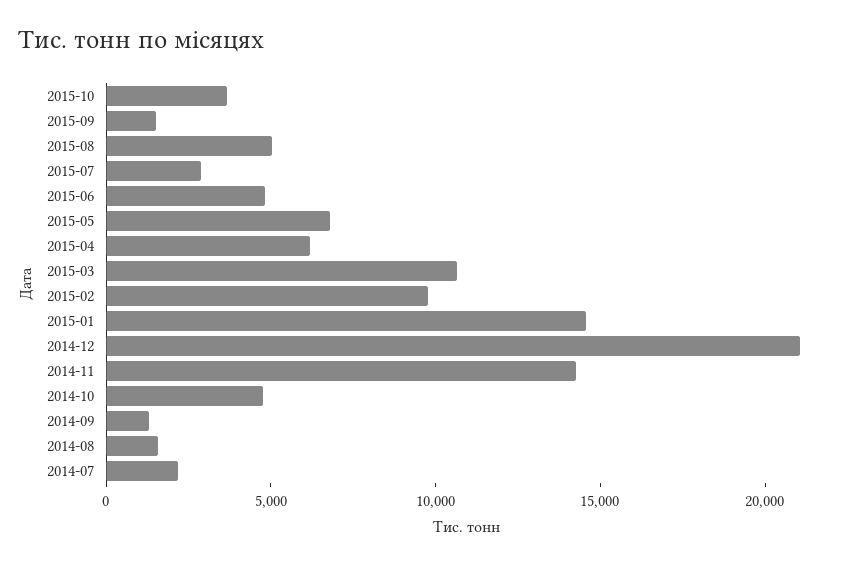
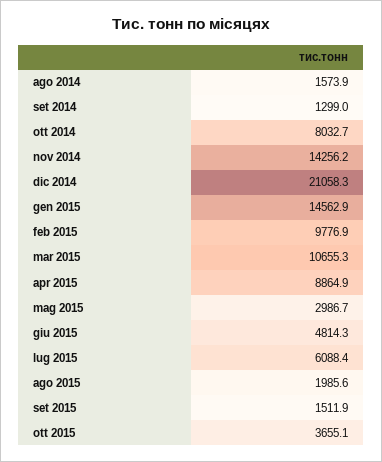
2015-08: 5000 -> 1985.6
2015-07: 3000 -> 6088.4
2015-05: 7000 -> 2986.7
2015-04: 6000 -> 8864.9
2014-10: 5000 -> 8032.7
2014-07: 2000 -> none

